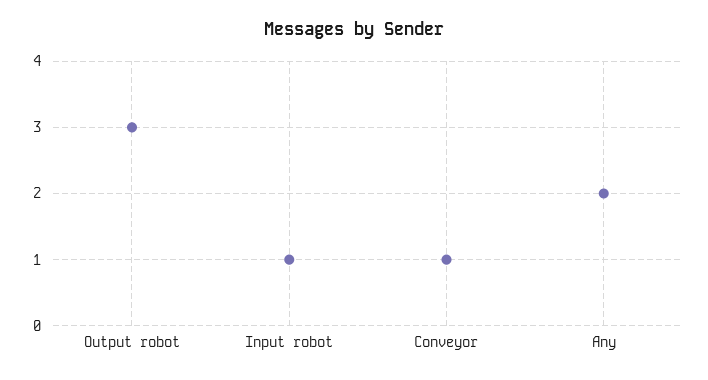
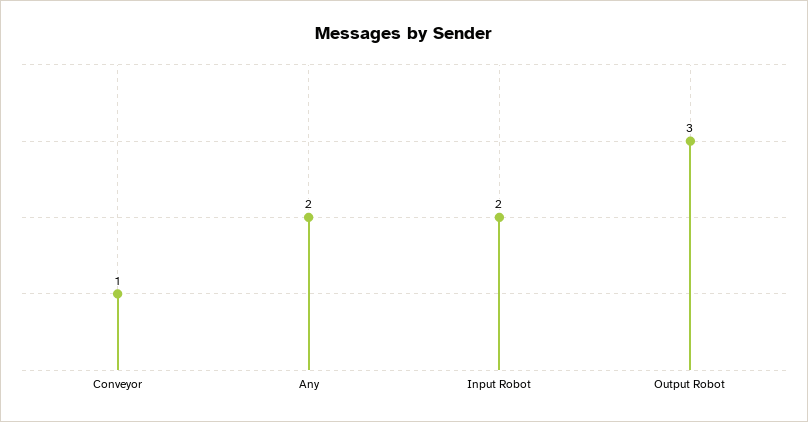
Input robot: 1 -> 2

